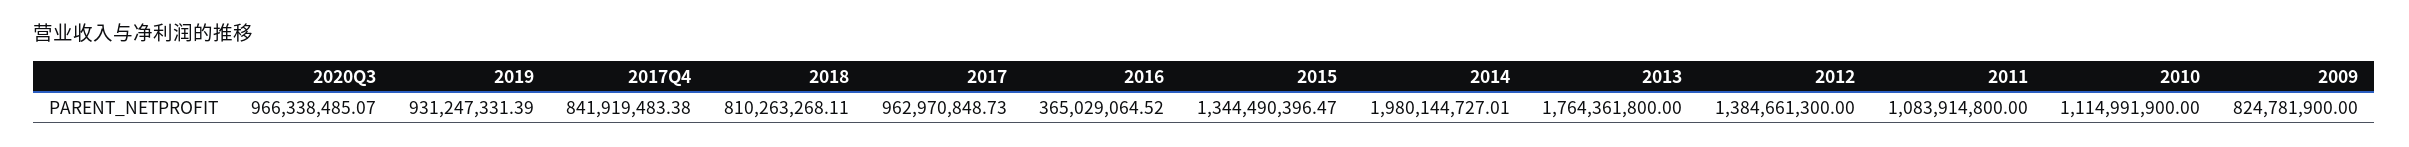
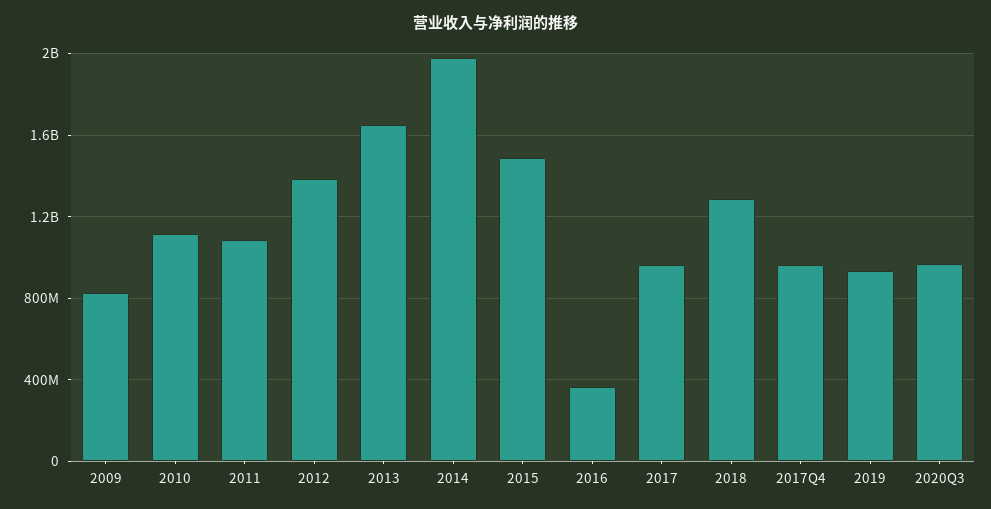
2017Q4: 841919483.38 -> 950000000
2018: 810263268.11 -> 1300000000
2015: 1344490396.47 -> 1500000000
2013: 1764361800 -> 1650000000

